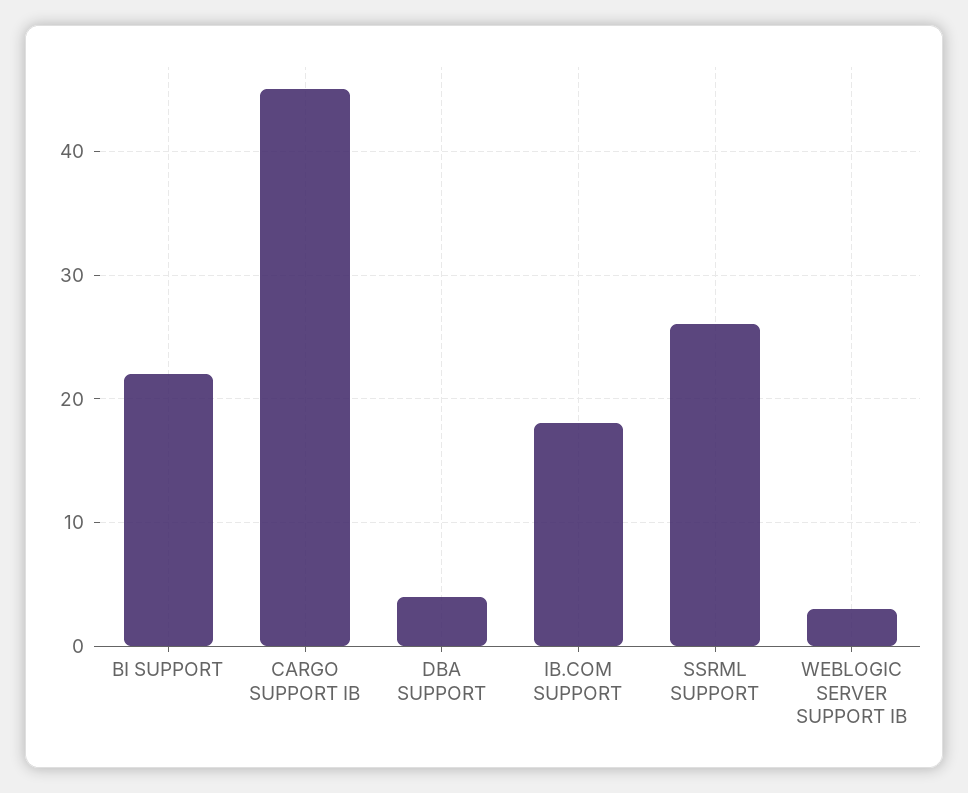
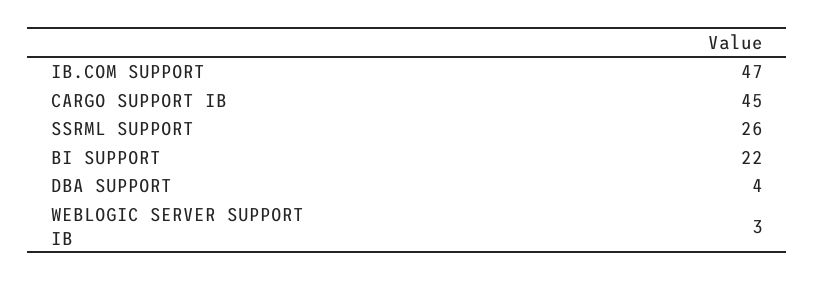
IB.COM SUPPORT: 18 -> 47

